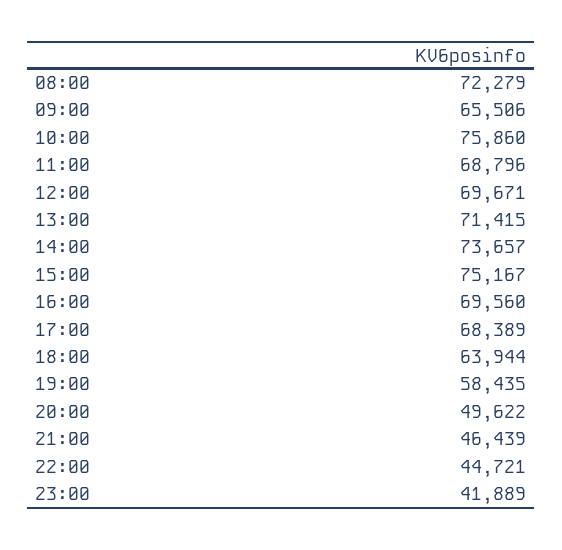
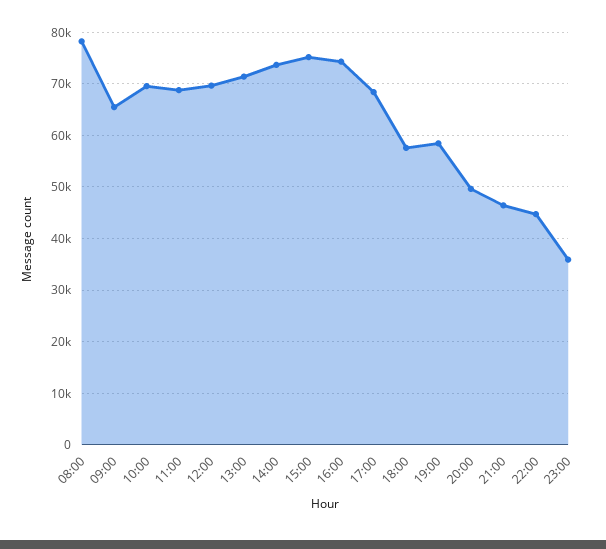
08:00: 72279 -> 78000
10:00: 75860 -> 70000
16:00: 69560 -> 74000
18:00: 63944 -> 58000
23:00: 41889 -> 36000

